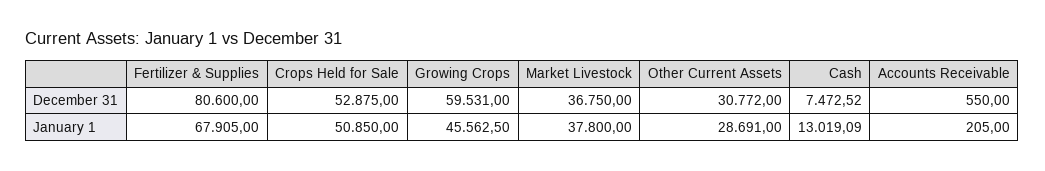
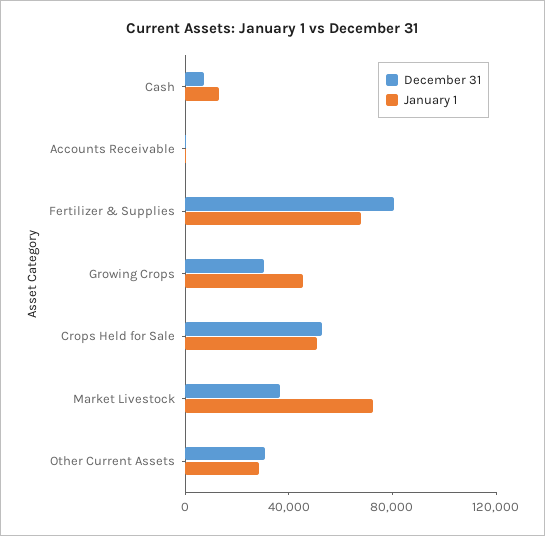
December 31, Growing Crops: 59531 -> 30000
January 1, Market Livestock: 37800 -> 70000

